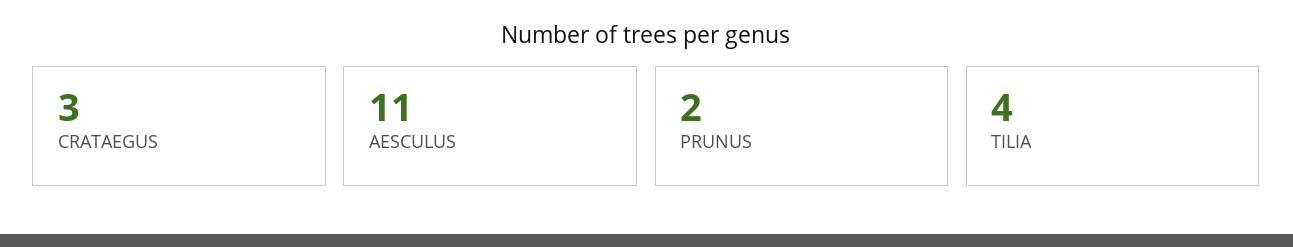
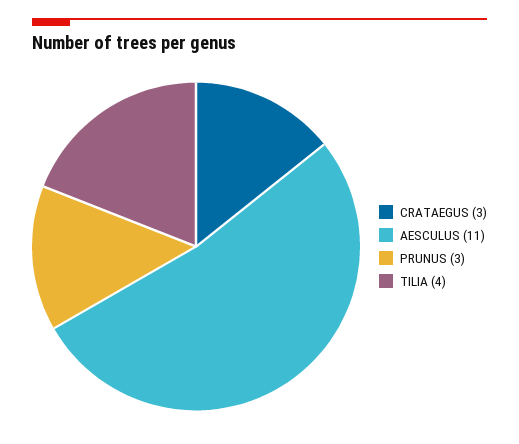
PRUNUS: 2 -> 3

